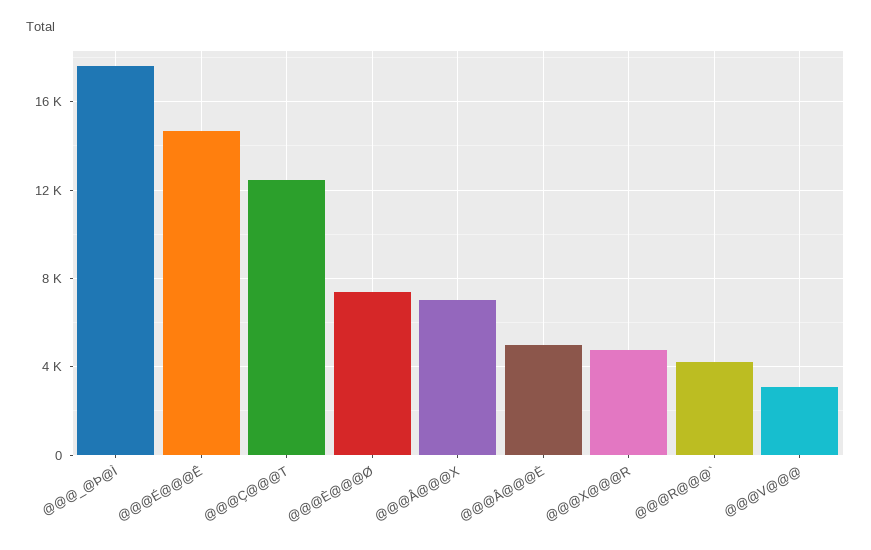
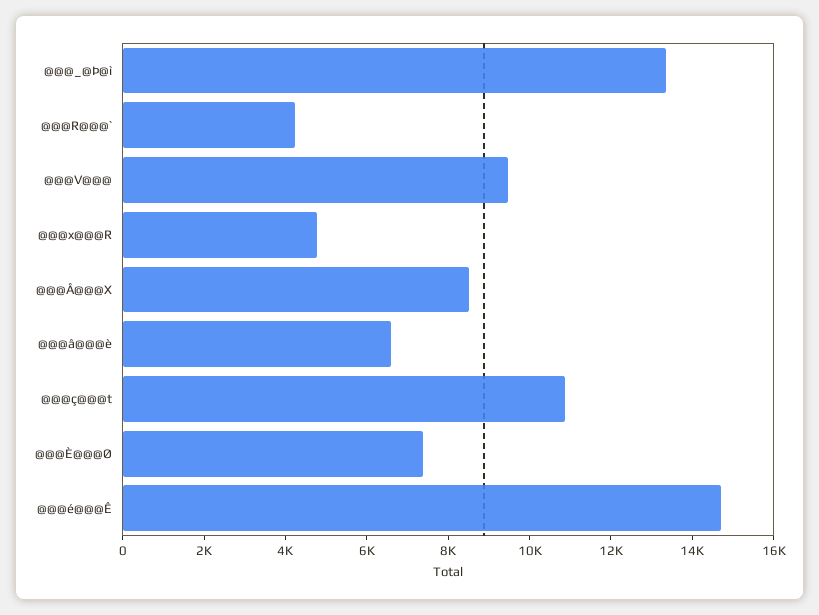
@@@_@Þ@Ì: 17500 -> 13500
@@@Ç@@@T: 12500 -> 11000
@@@Â@@@X: 7000 -> 8500
@@@Â@@@È: 5000 -> 6500
@@@V@@@: 3000 -> 9500

